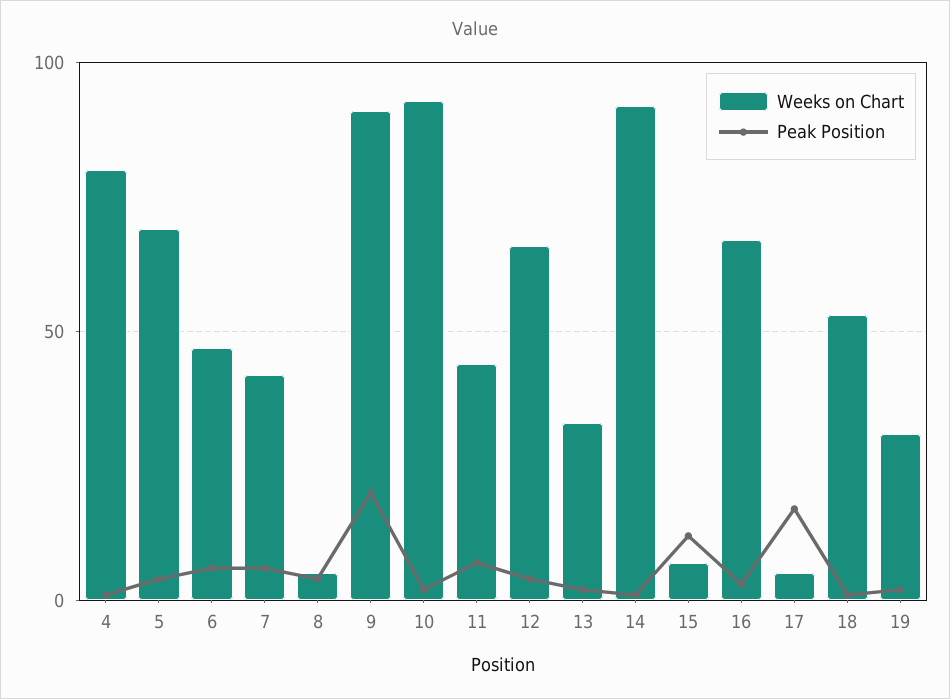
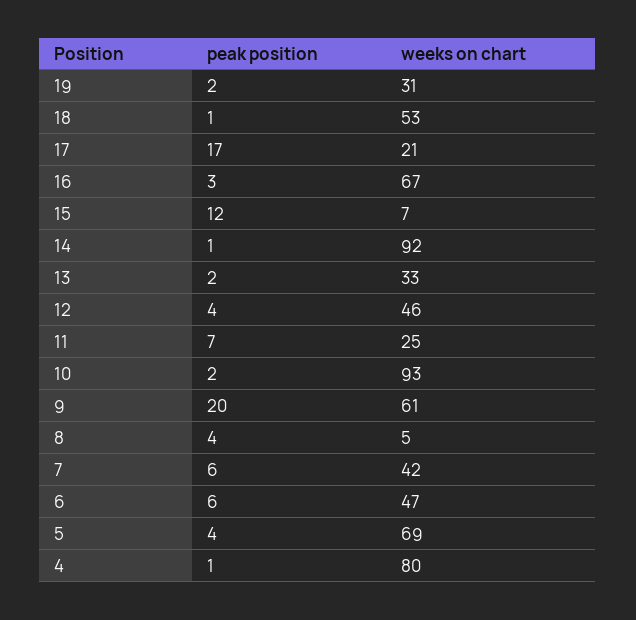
Weeks on Chart, 9: 90 -> 61
Weeks on Chart, 11: 45 -> 25
Weeks on Chart, 12: 65 -> 46
Weeks on Chart, 17: 5 -> 21

